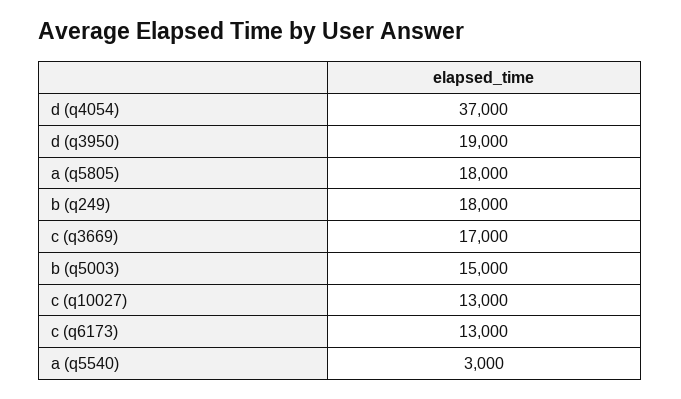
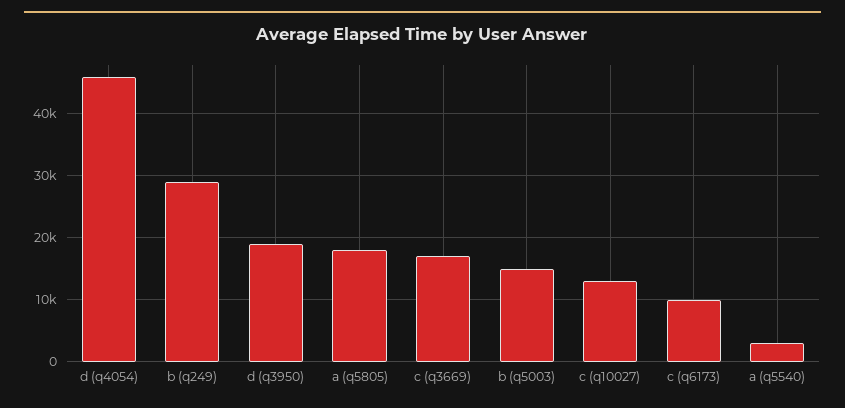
d (q4054): 37000 -> 46000
b (q249): 18000 -> 29000
c (q6173): 13000 -> 10000

